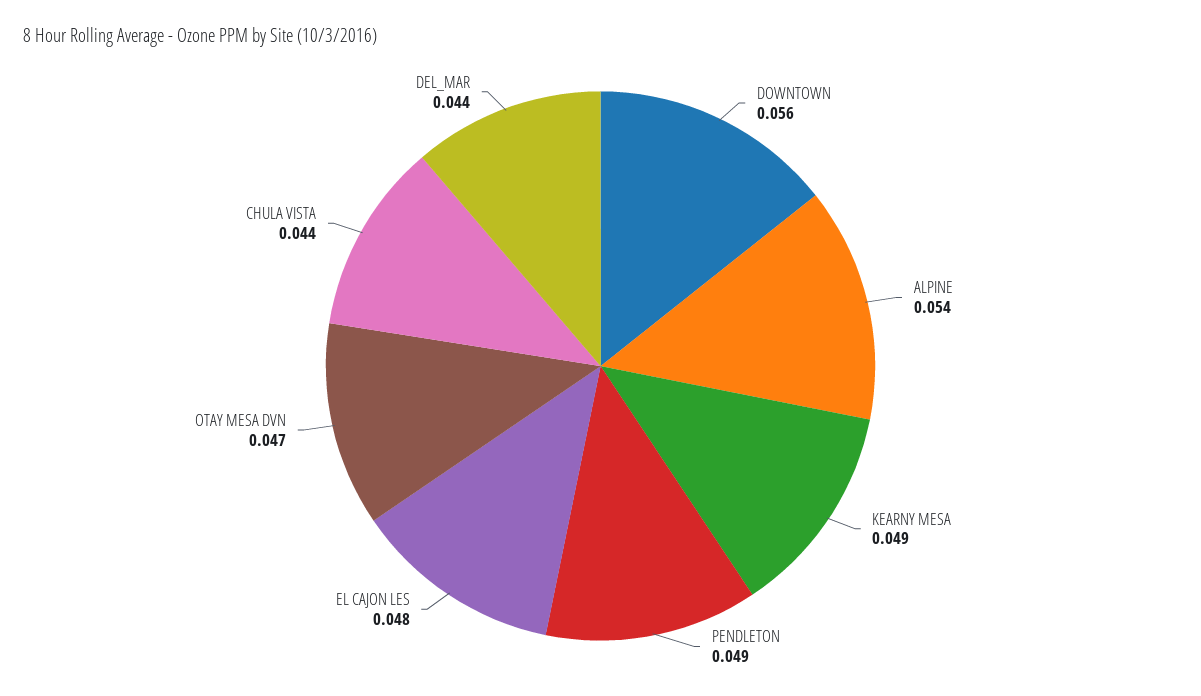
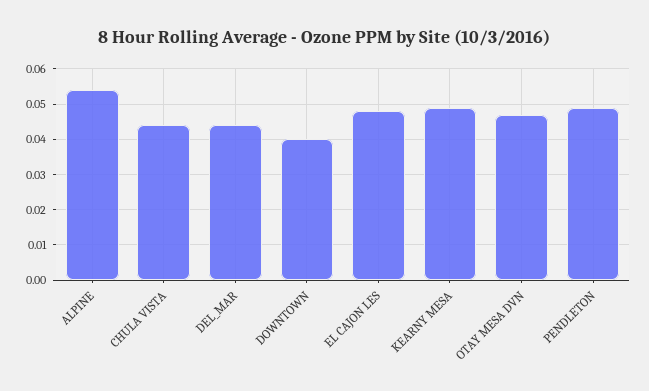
DOWNTOWN: 0.056 -> 0.04

